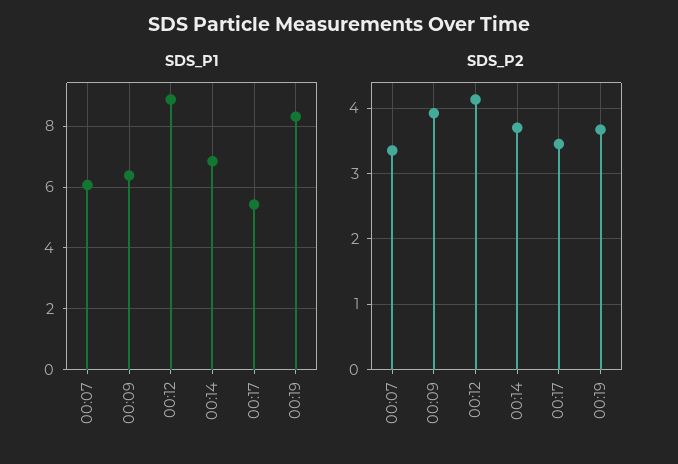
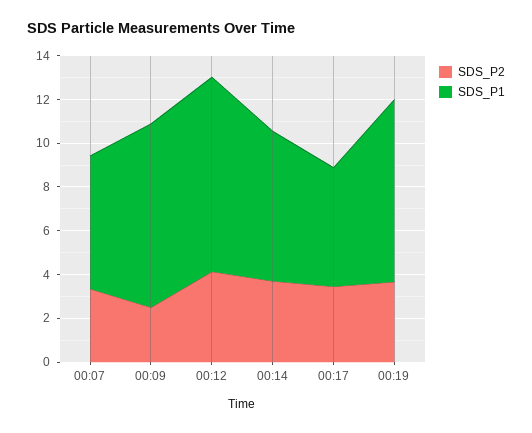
SDS_P1, 00:09: 6.4 -> 8.5
SDS_P2, 00:09: 3.9 -> 2.5

